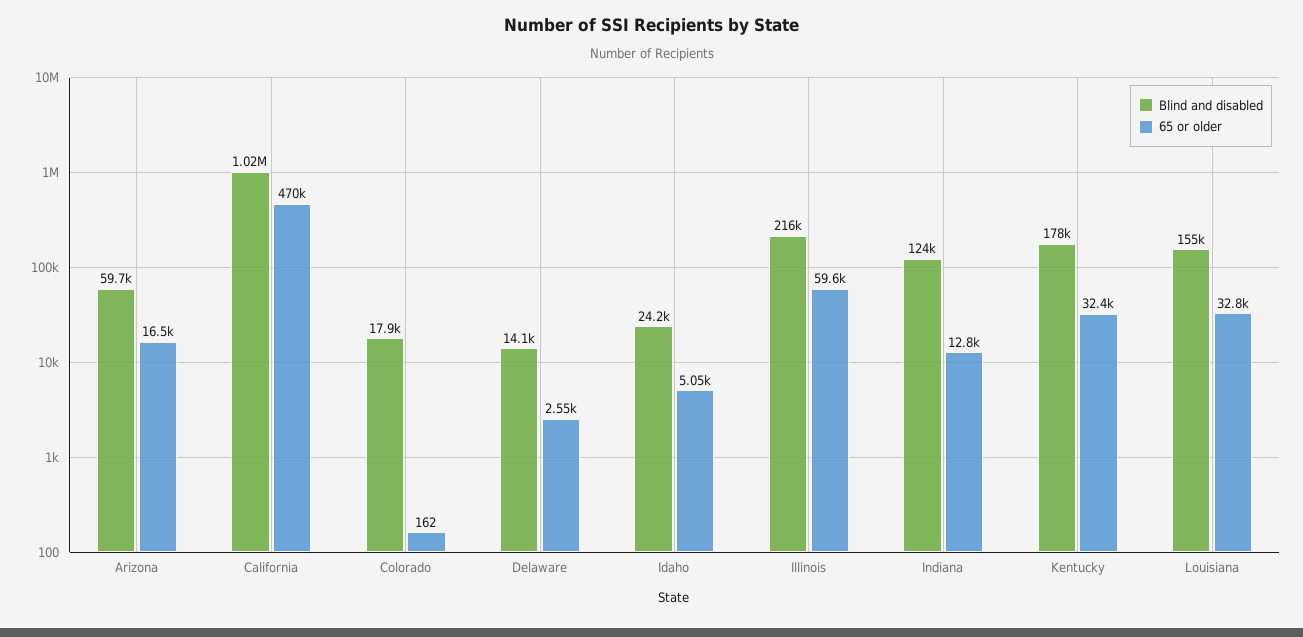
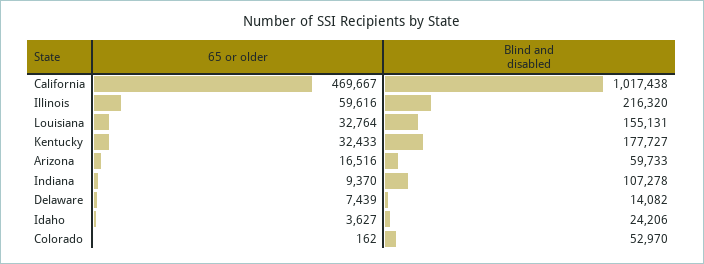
Blind and disabled, Colorado: 17900 -> 52970
65 or older, Delaware: 2550 -> 7439
65 or older, Idaho: 5050 -> 3627
Blind and disabled, Indiana: 124000 -> 107278
65 or older, Indiana: 12800 -> 9370

